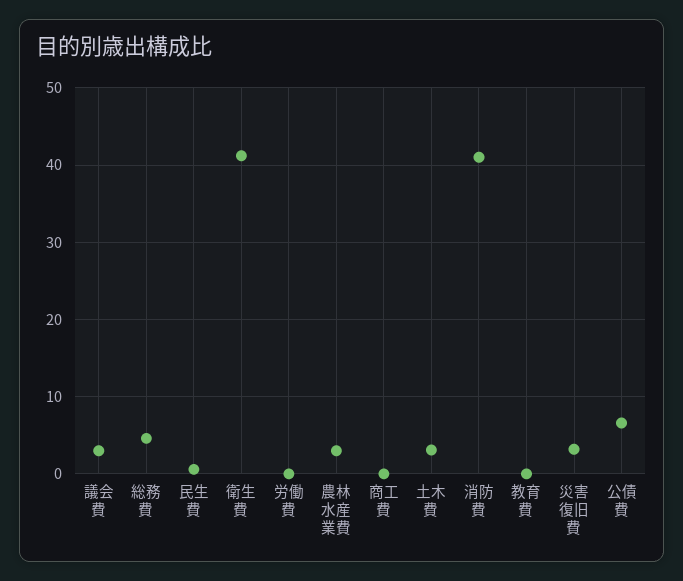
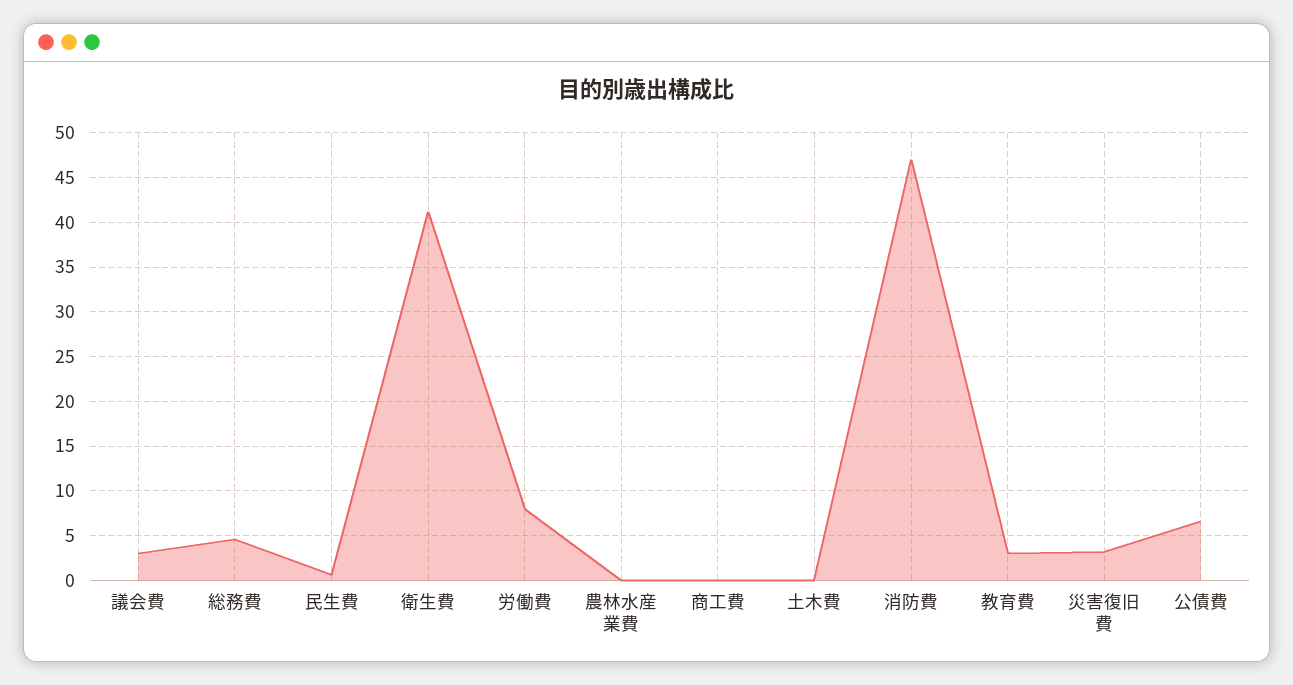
労働費: 0 -> 8
農林水産業費: 3 -> 0
土木費: 3 -> 0
消防費: 41 -> 47
教育費: 0 -> 3

